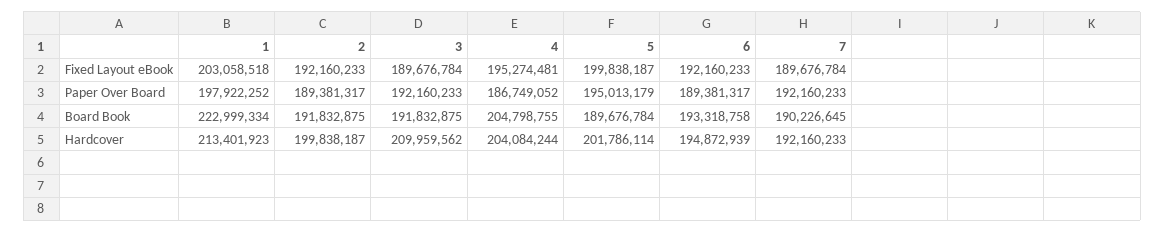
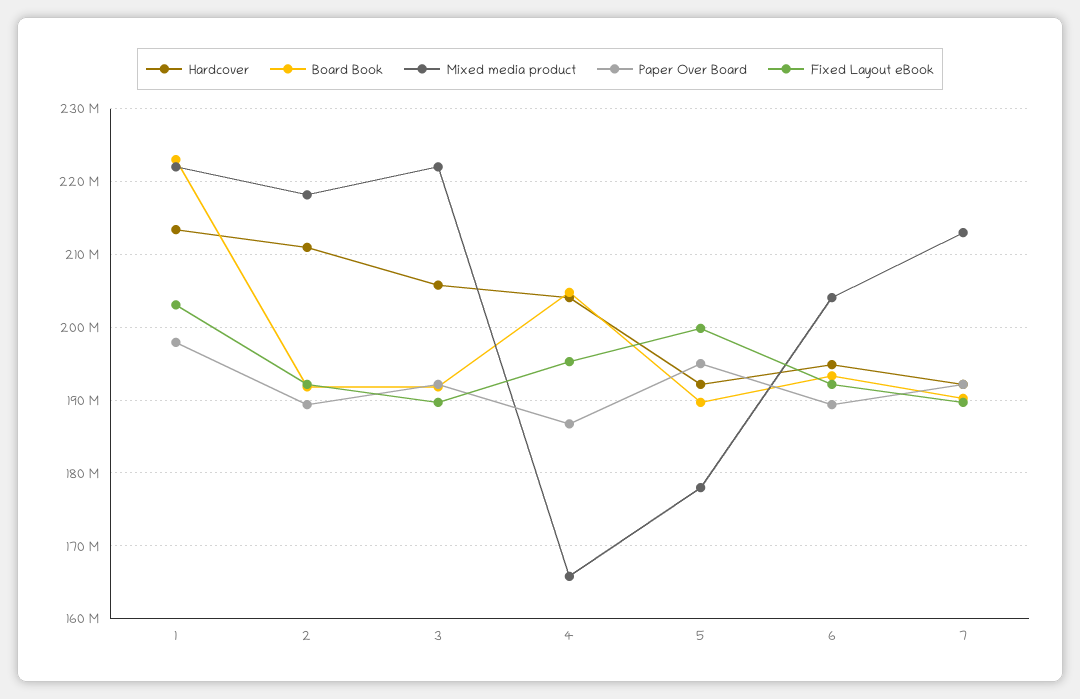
Hardcover, 2: 199838187 -> 211000000
Hardcover, 3: 209959562 -> 206000000
Hardcover, 5: 201786114 -> 192000000
Mixed media product, 1: none -> 222000000
Mixed media product, 2: none -> 218000000
Mixed media product, 3: none -> 222000000
Mixed media product, 4: none -> 166000000
Mixed media product, 5: none -> 178000000
Mixed media product, 6: none -> 204000000
Mixed media product, 7: none -> 213000000

